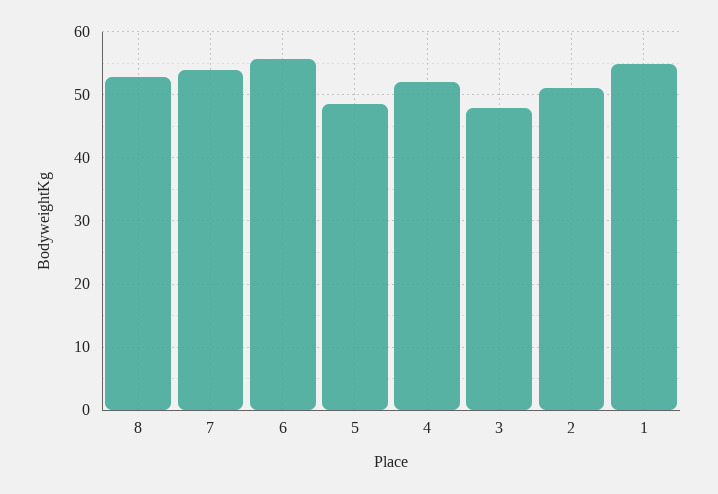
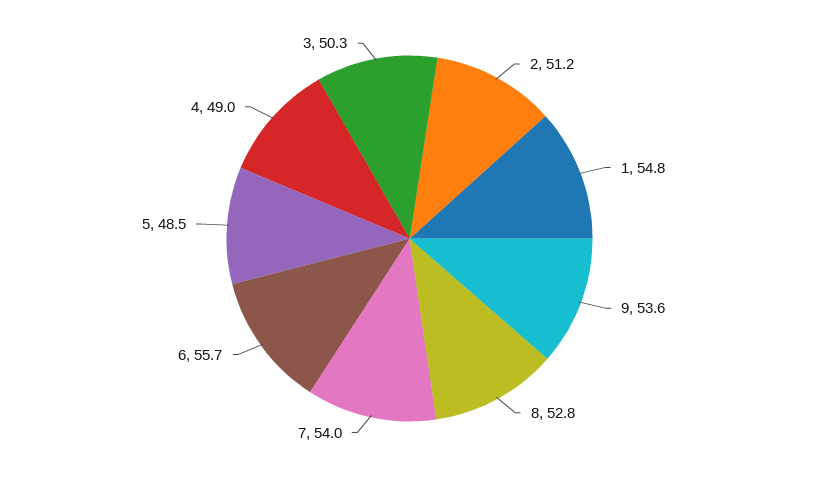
4: 52 -> 49
3: 48 -> 50.3
9: none -> 53.6

